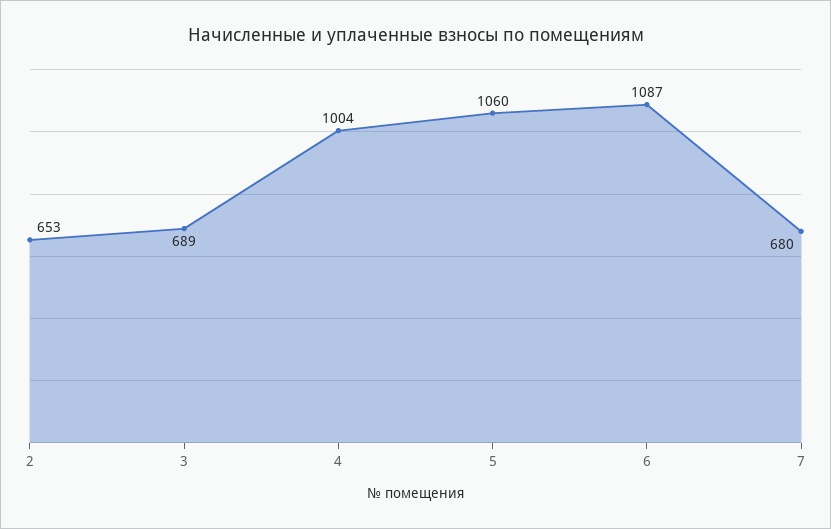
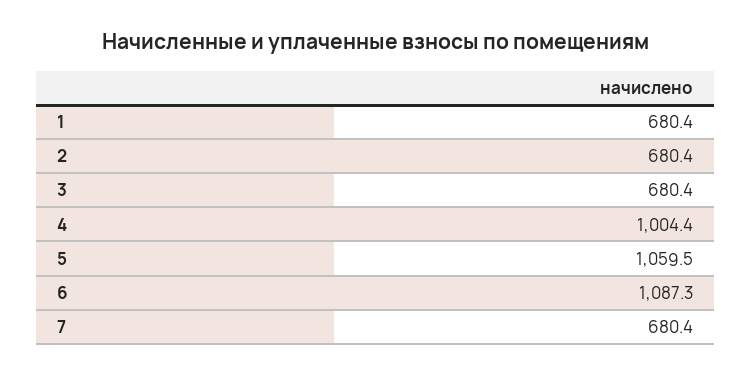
2: 653 -> 680.4
3: 689 -> 680.4
1: none -> 680.4

